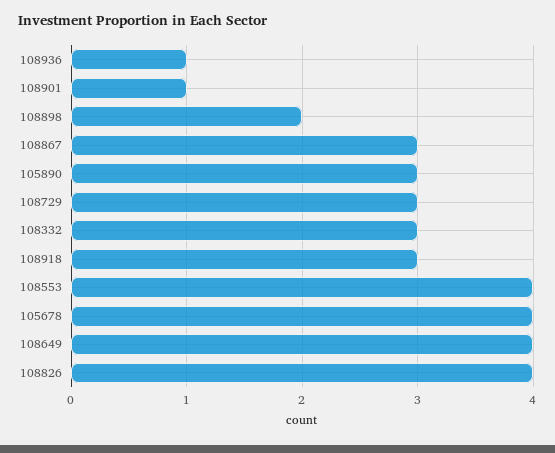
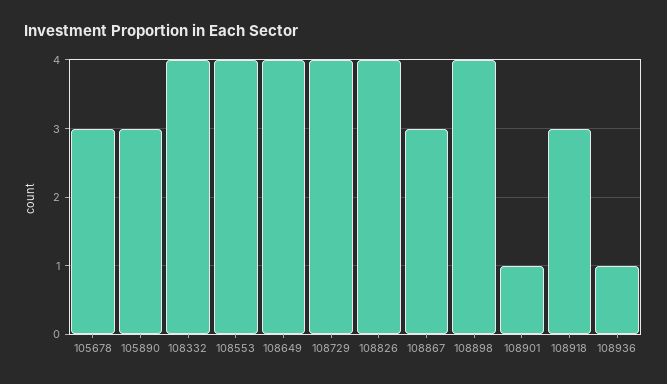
108898: 2 -> 4
108729: 3 -> 4
108332: 3 -> 4
105678: 4 -> 3

